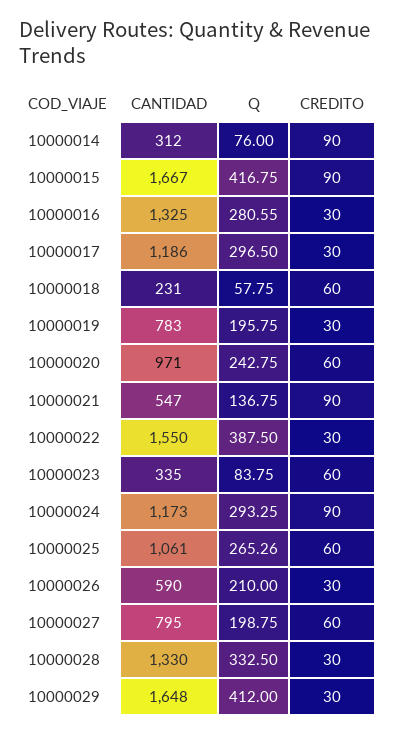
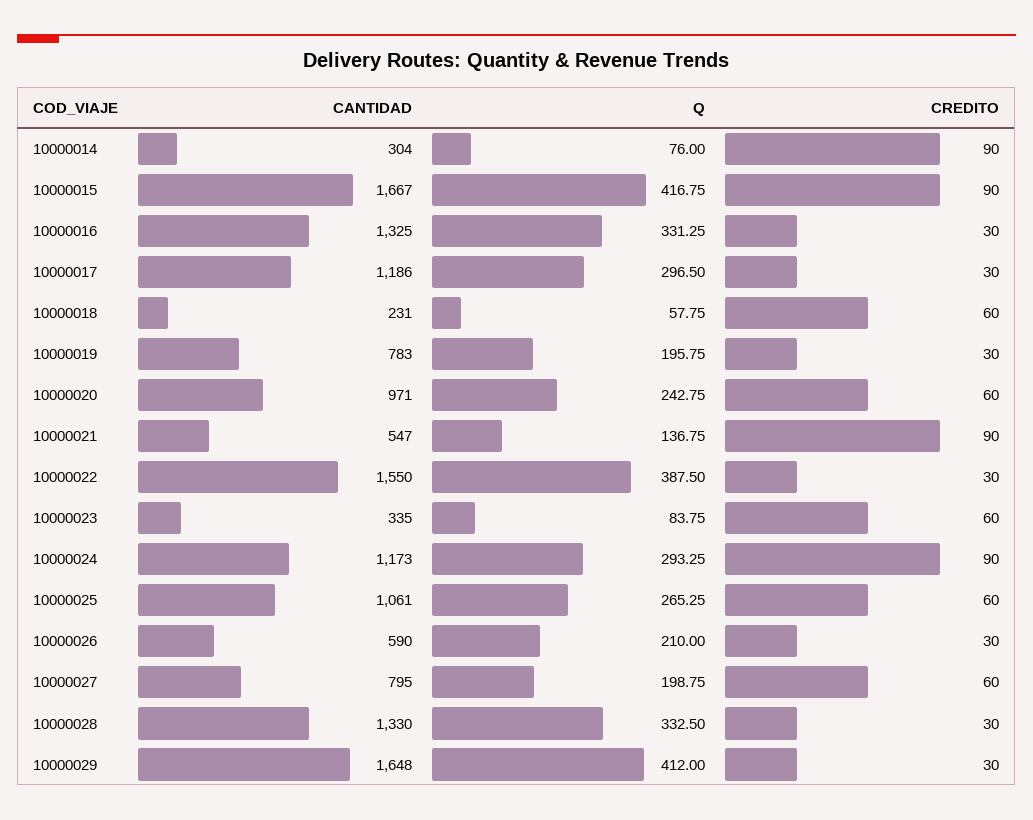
CANTIDAD, 10000014: 312 -> 304
Q, 10000016: 280.55 -> 331.25
Q, 10000025: 265.26 -> 265.25

